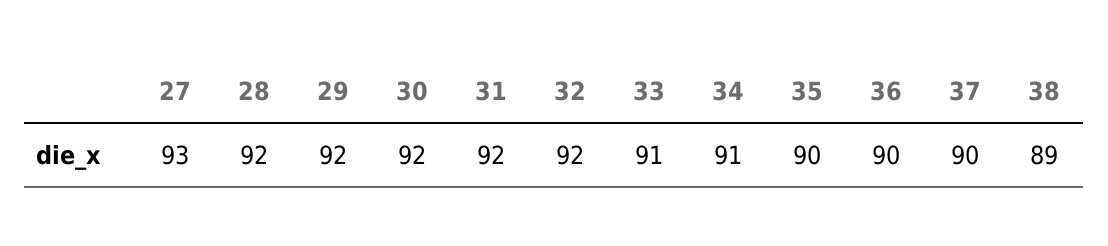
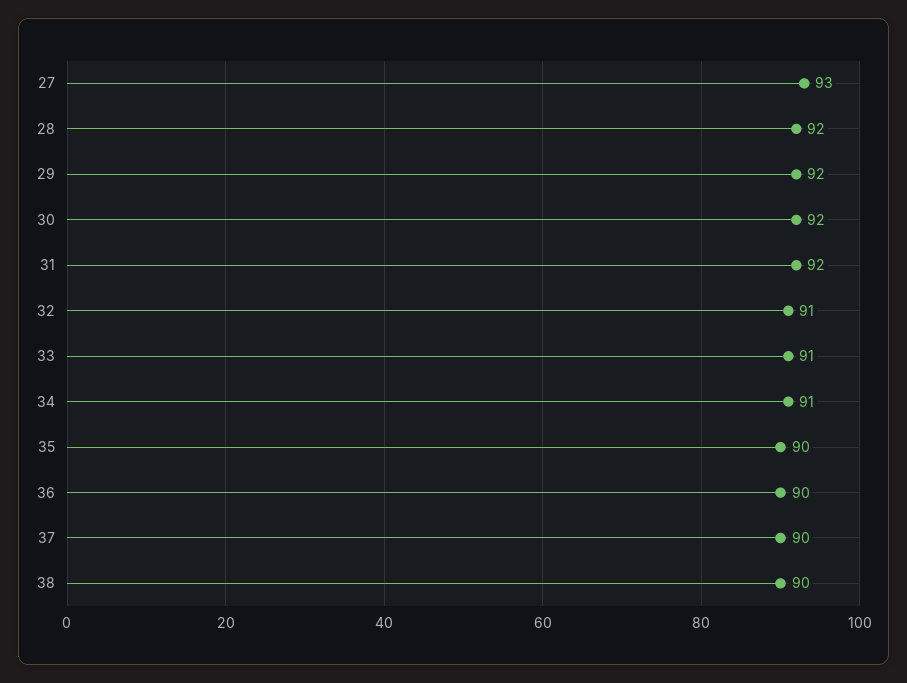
32: 92 -> 91
38: 89 -> 90

